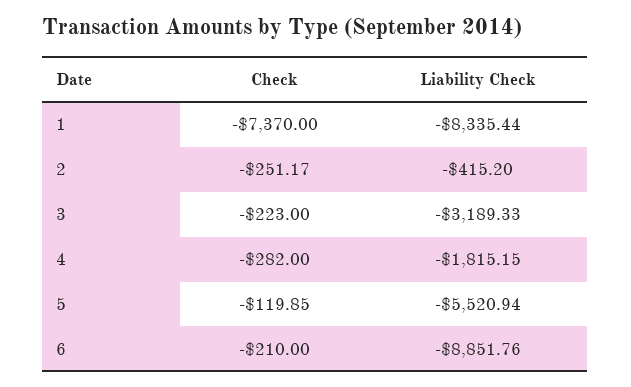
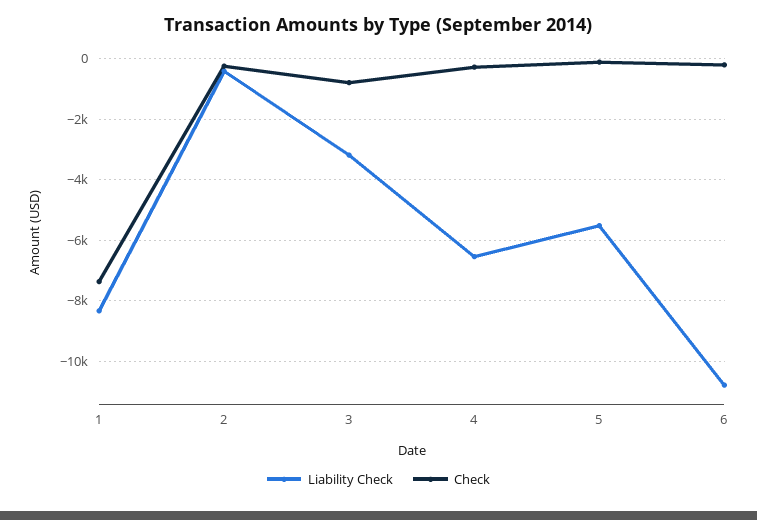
Check, 3: -223 -> -800
Liability Check, 4: -1815.15 -> -6600
Liability Check, 6: -8851.76 -> -10800

